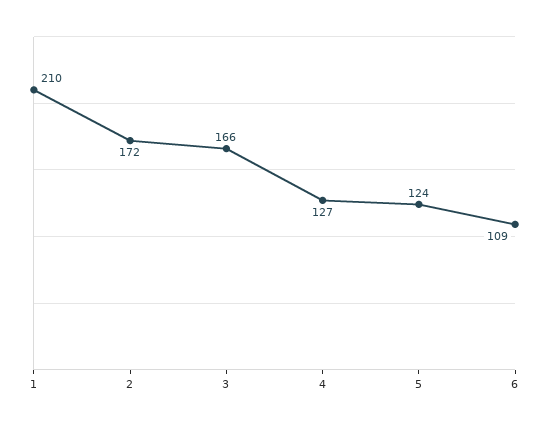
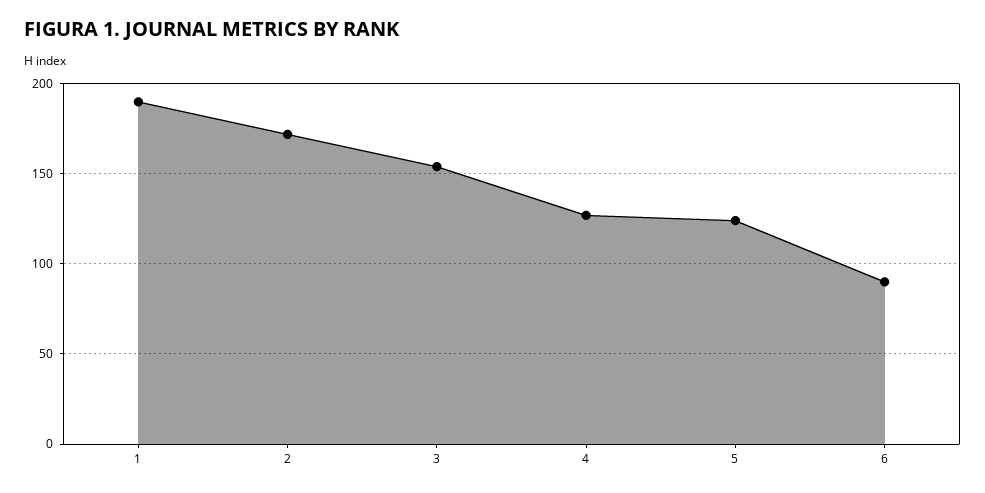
1: 210 -> 190
3: 166 -> 155
6: 109 -> 90

